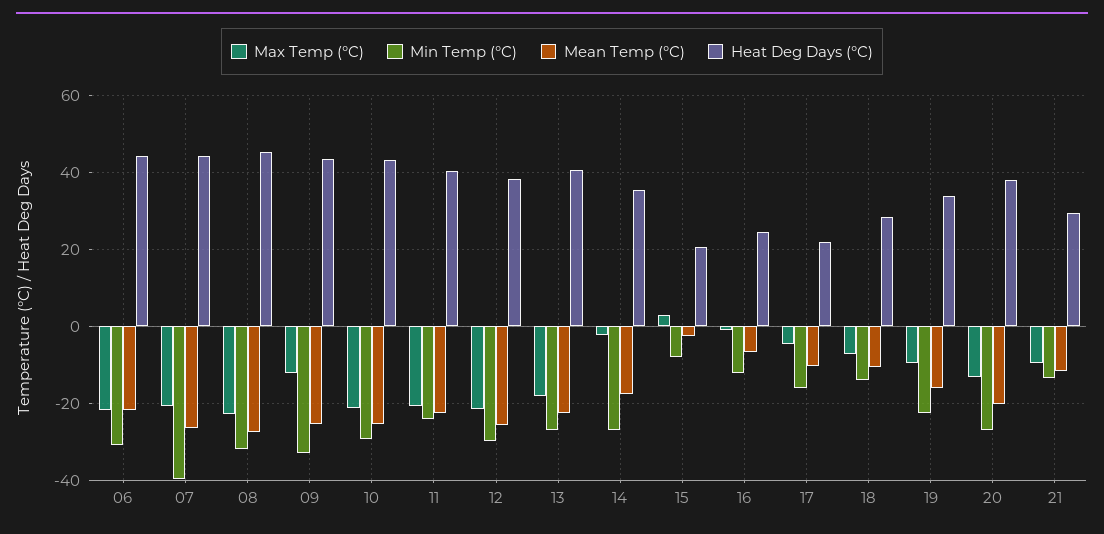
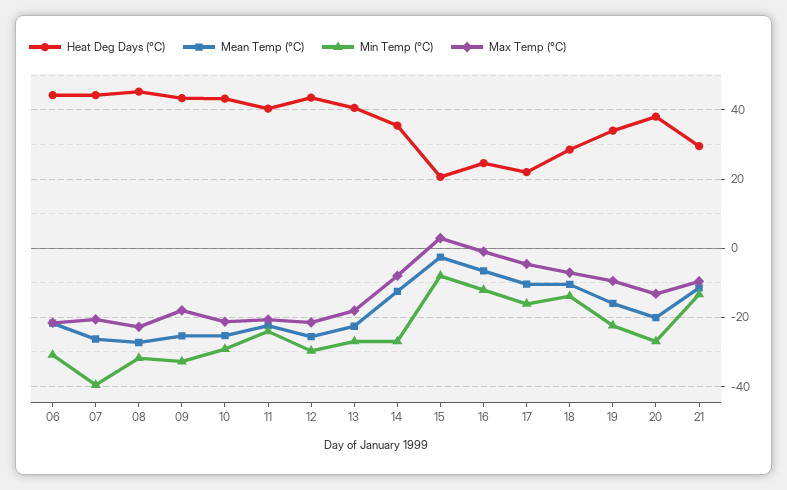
Max Temp (°C), 09: -12 -> -18
Heat Deg Days (°C), 12: 38 -> 44
Max Temp (°C), 14: -2 -> -8
Mean Temp (°C), 14: -18 -> -12

